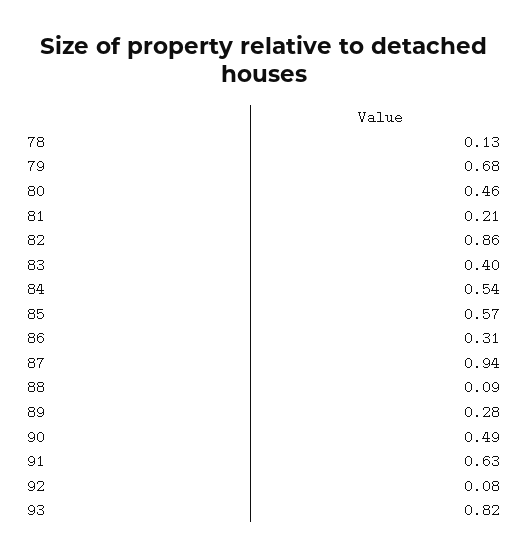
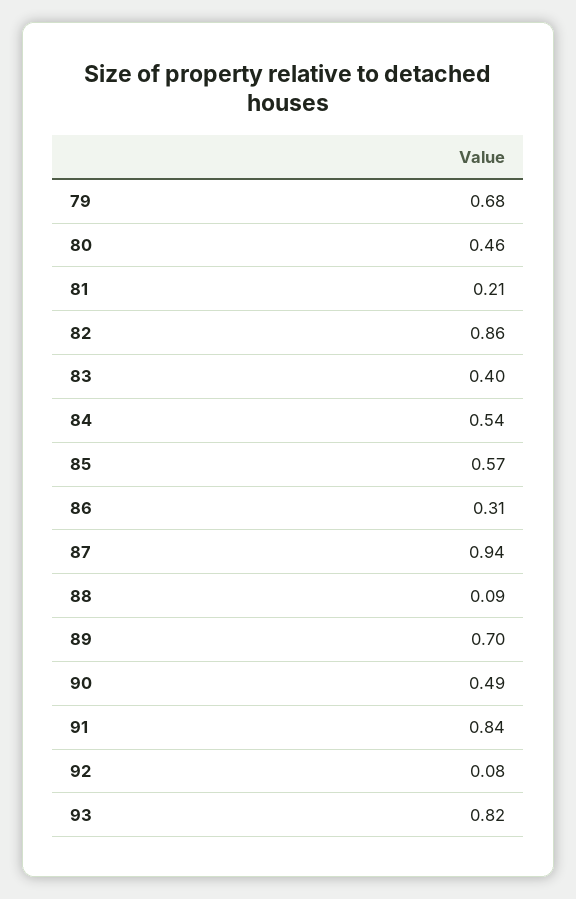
78: 0.13 -> none
89: 0.28 -> 0.7
91: 0.63 -> 0.84

